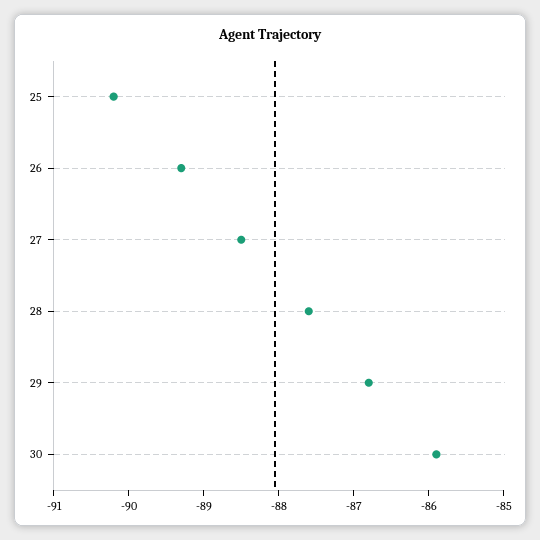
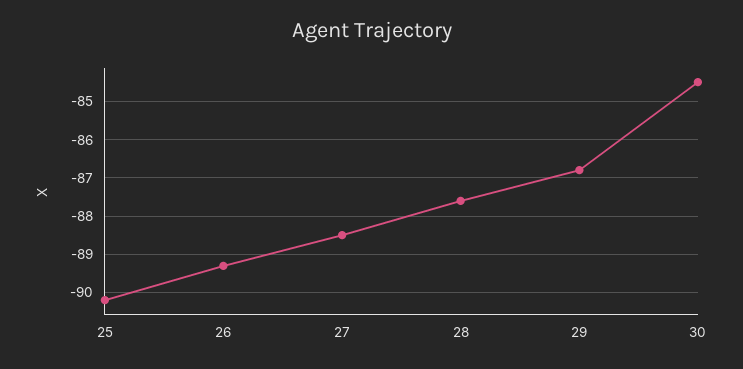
30: -86 -> -84.5

